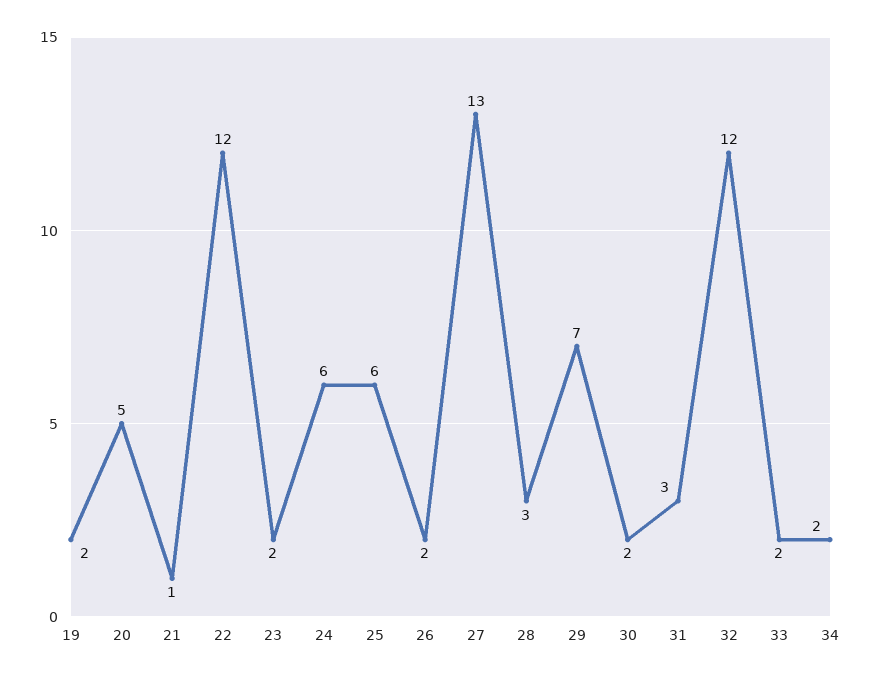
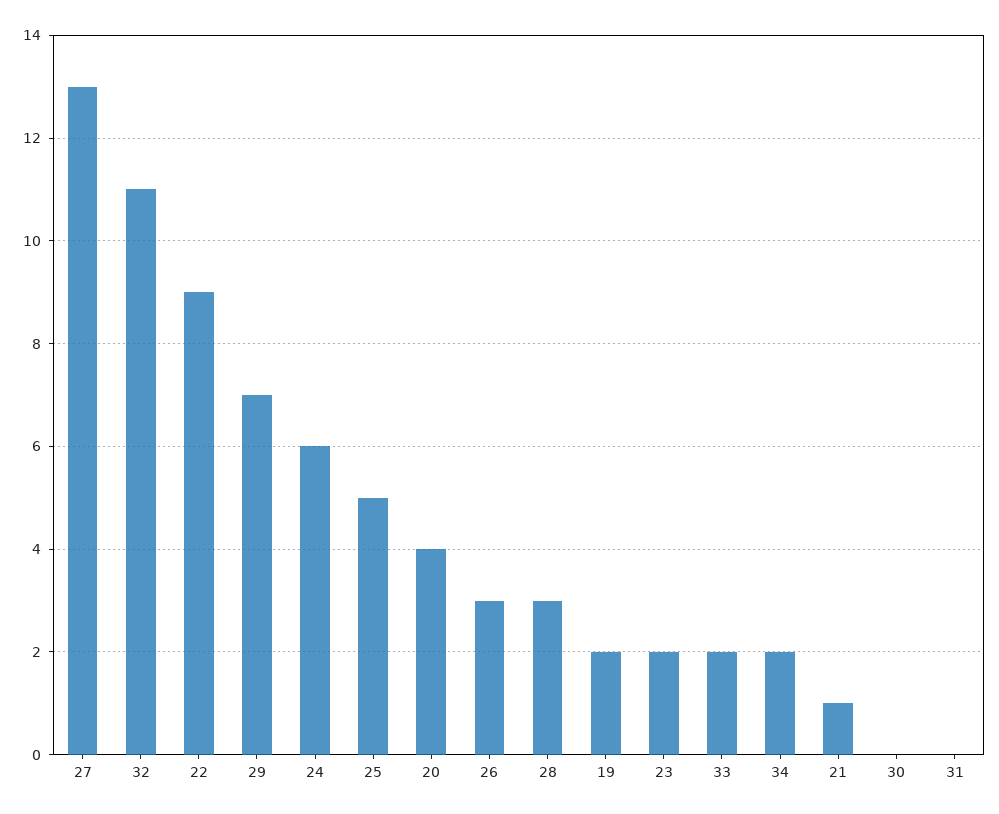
20: 5 -> 4
22: 12 -> 9
25: 6 -> 5
26: 2 -> 3
30: 2 -> 0
31: 3 -> 0
32: 12 -> 11

